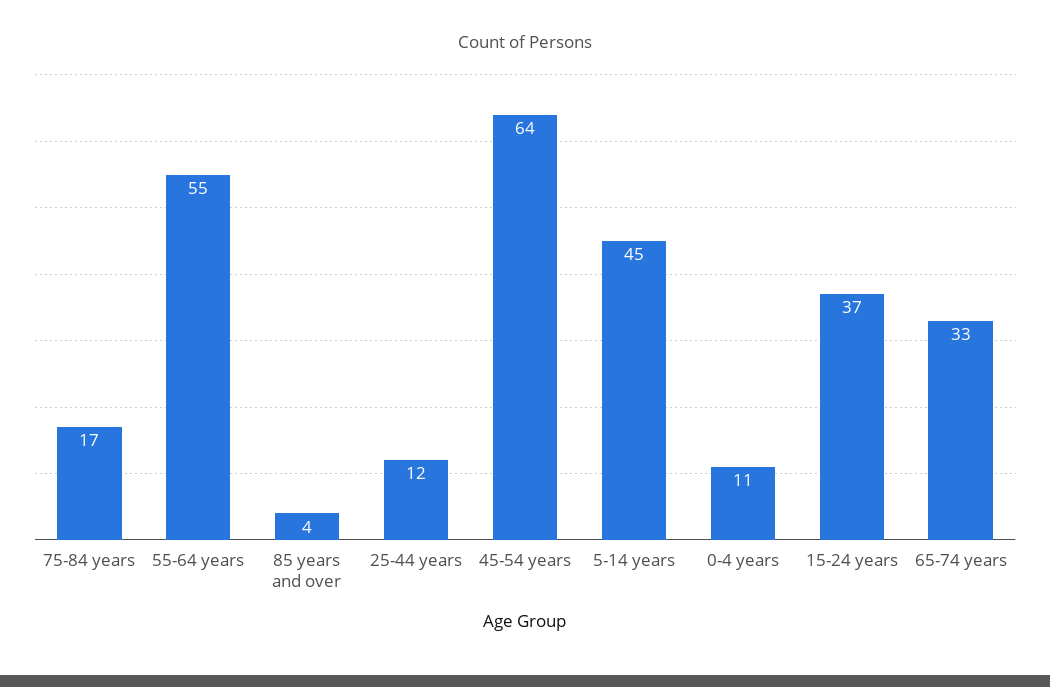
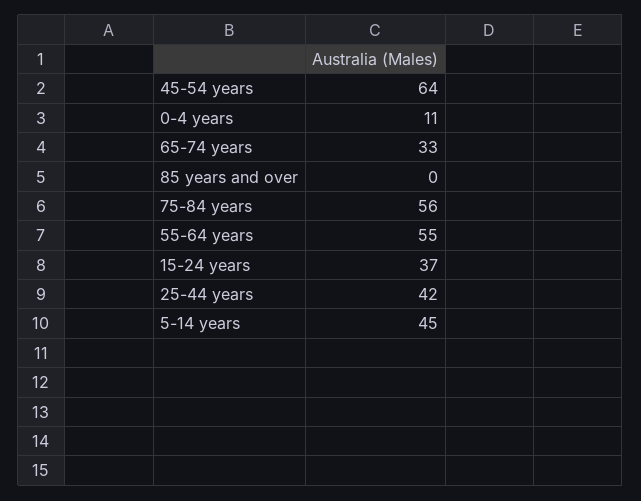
75-84 years: 17 -> 56
85 years and over: 4 -> 0
25-44 years: 12 -> 42

